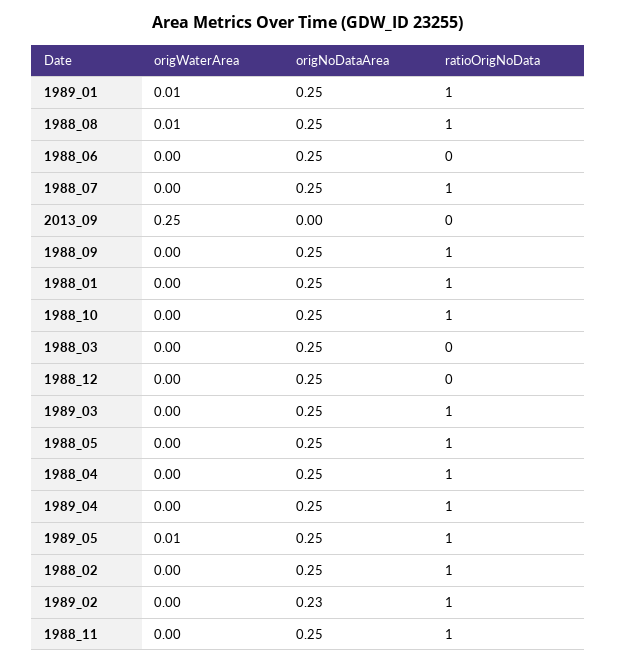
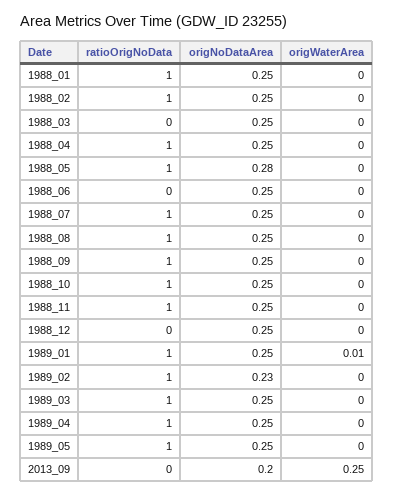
origWaterArea, 1988_08: 0.01 -> 0
origNoDataArea, 2013_09: 0 -> 0.2
origNoDataArea, 1988_05: 0.25 -> 0.28
origWaterArea, 1989_05: 0.01 -> 0

